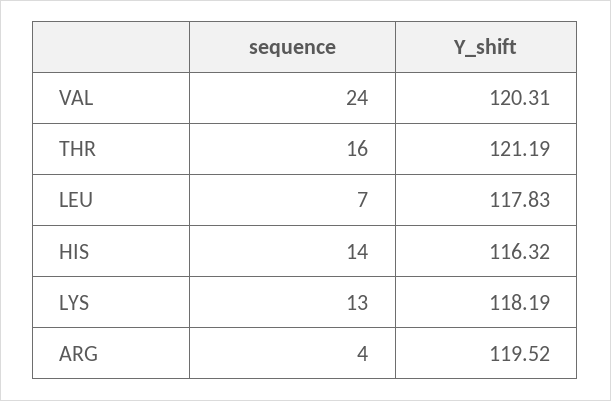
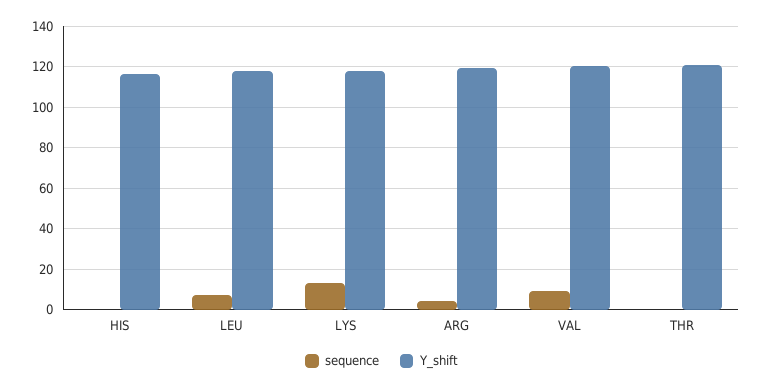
sequence, VAL: 24 -> 10
sequence, THR: 16 -> 0
sequence, HIS: 14 -> 0

